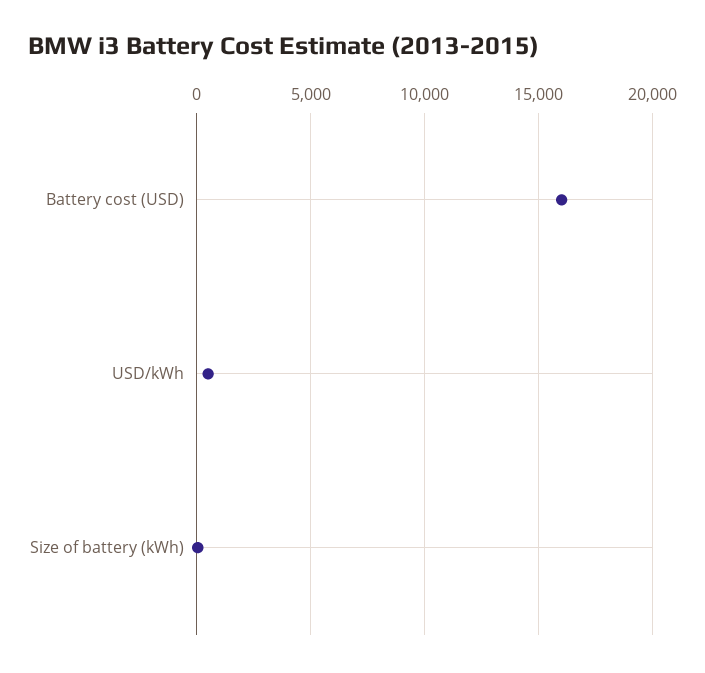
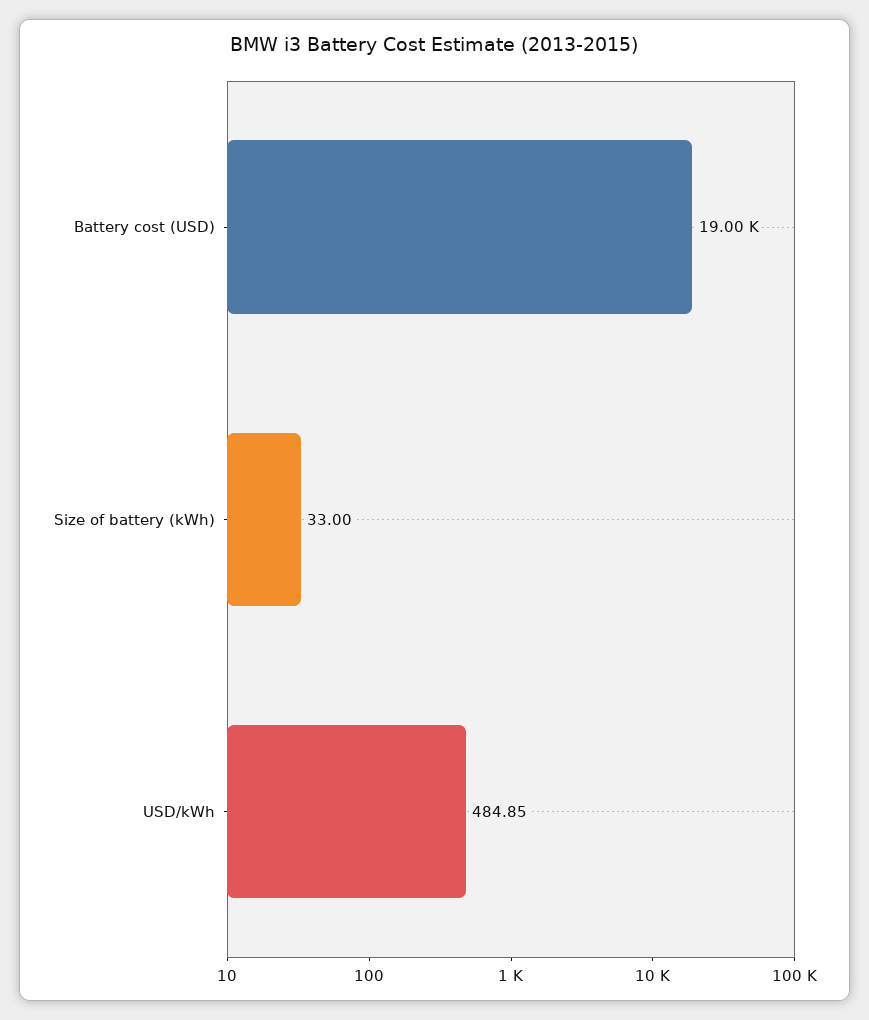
Battery cost (USD): 16000 -> 19000

